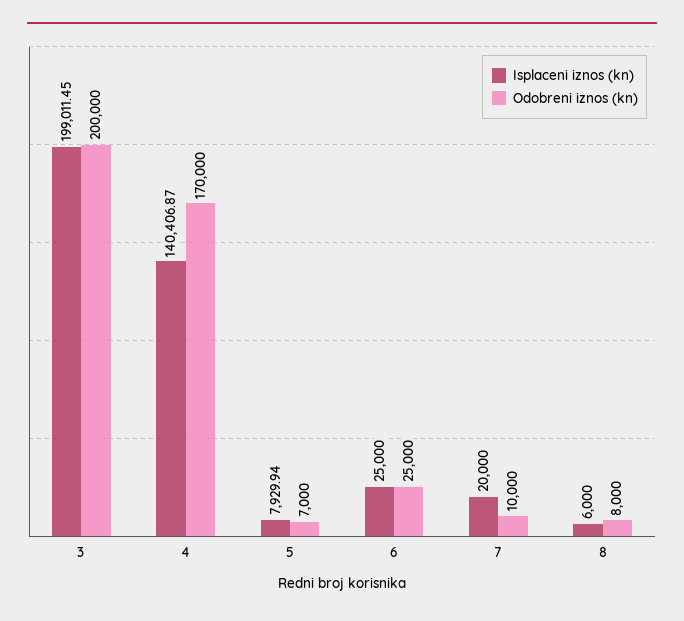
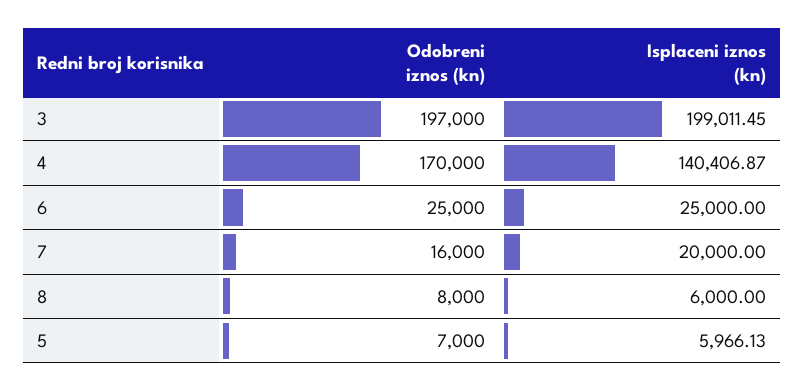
Odobreni iznos (kn), 3: 200000 -> 197000
Isplaceni iznos (kn), 5: 7929.94 -> 5966.13
Odobreni iznos (kn), 7: 10000 -> 16000

